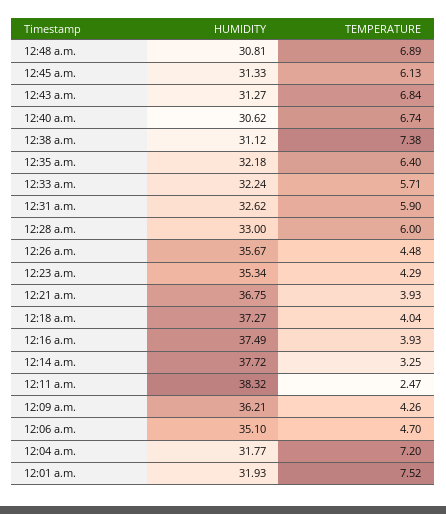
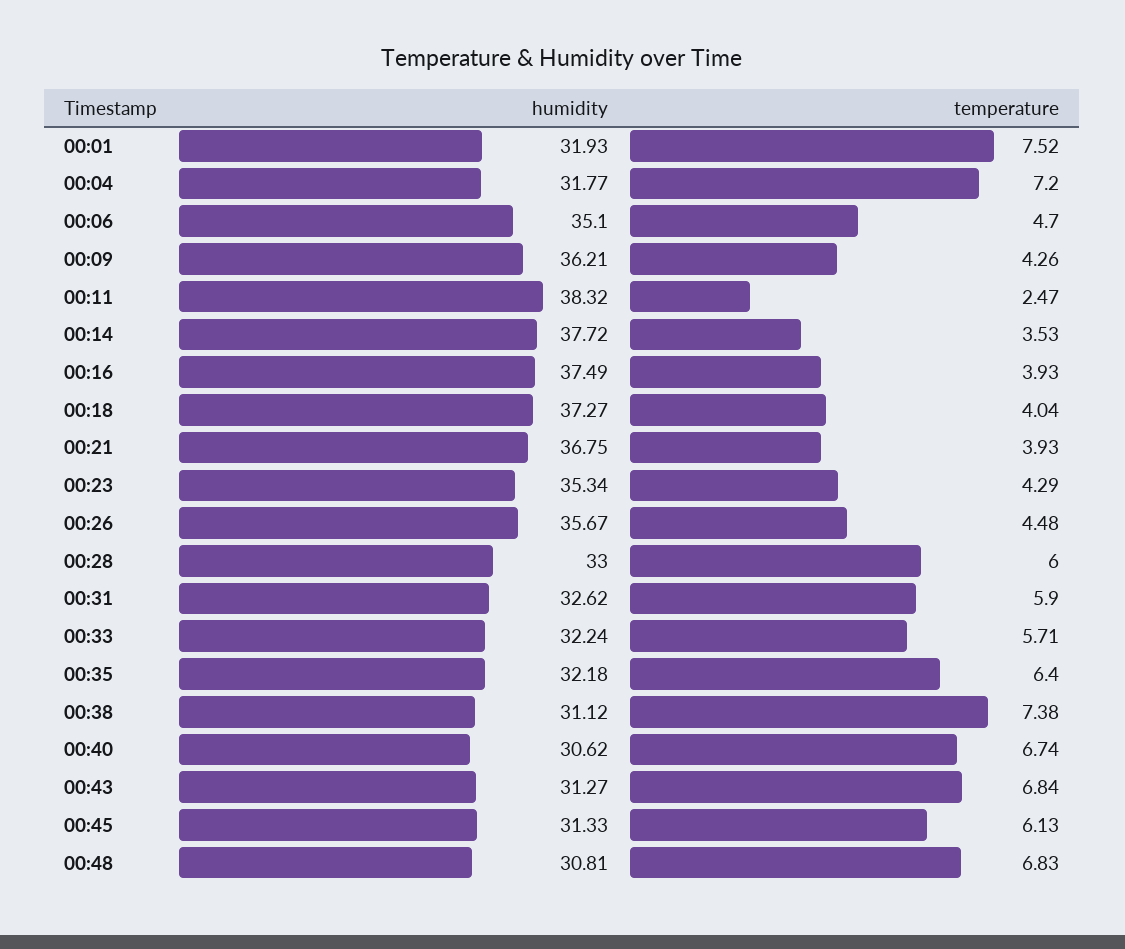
TEMPERATURE, 12:48 a.m.: 6.89 -> 6.83
TEMPERATURE, 12:14 a.m.: 3.25 -> 3.53

